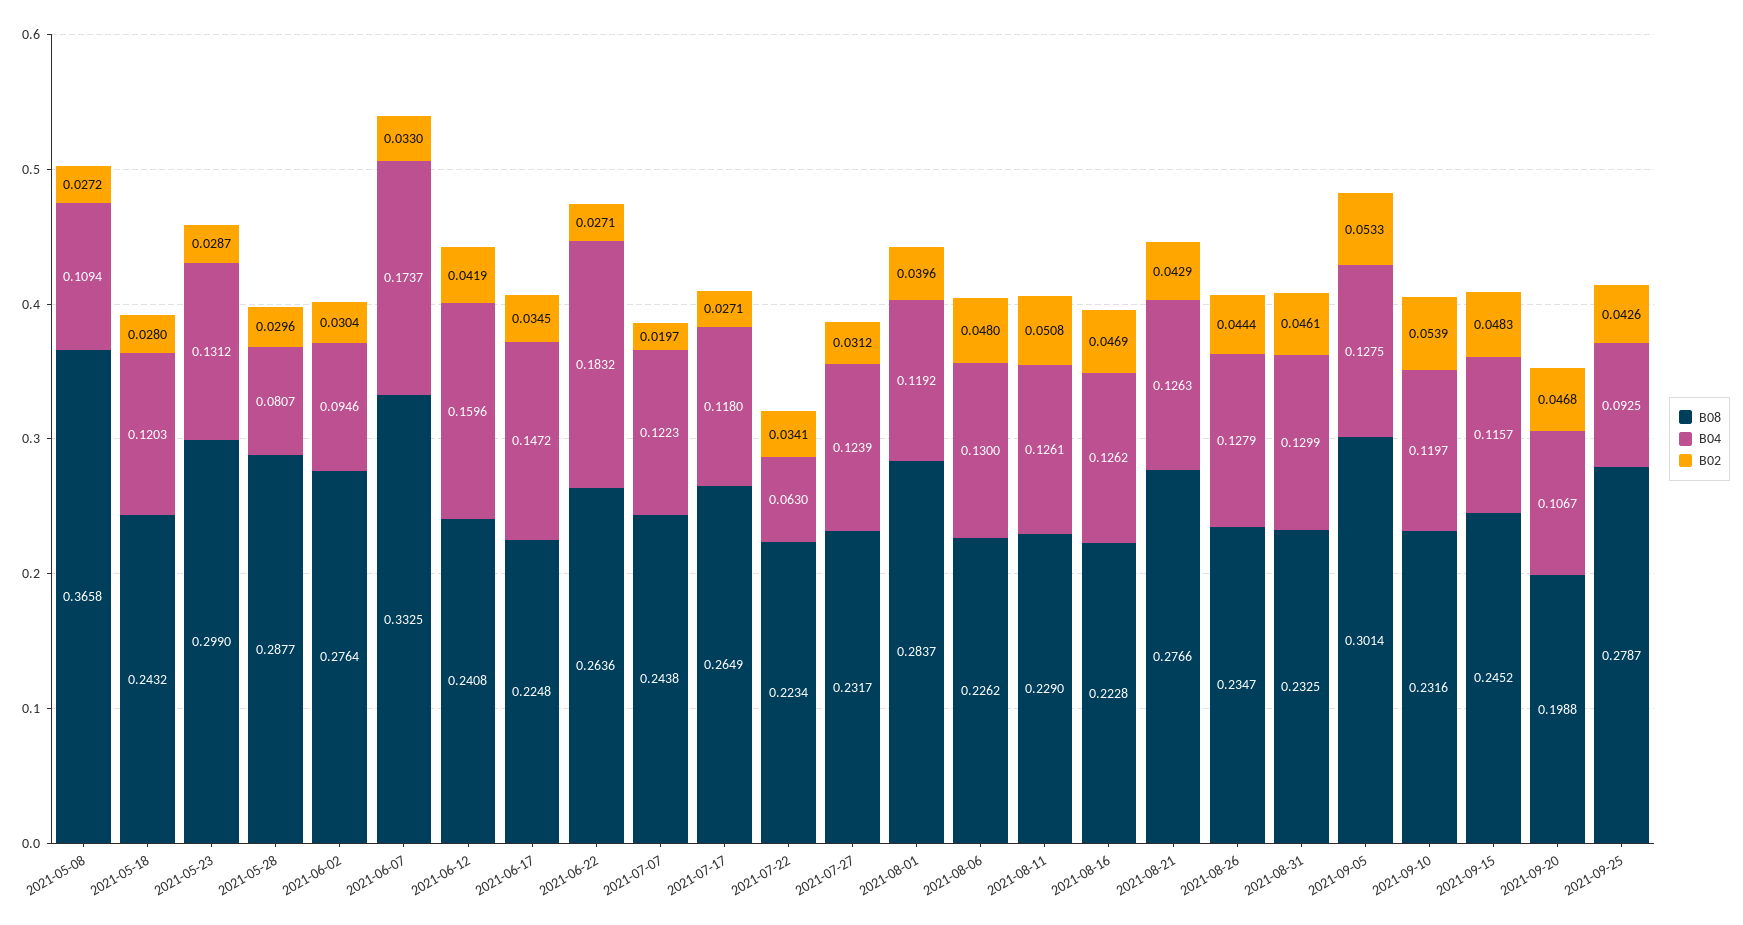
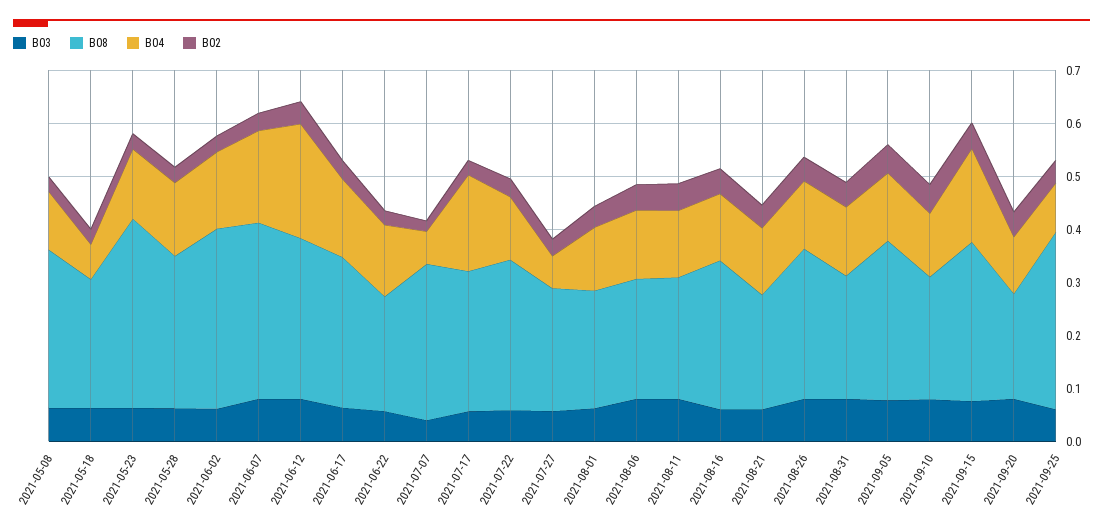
B08, 2021-05-08: 0.3658 -> 0.3
B04, 2021-05-18: 0.1203 -> 0.06
B08, 2021-05-23: 0.299 -> 0.36
B04, 2021-05-28: 0.0807 -> 0.14
B08, 2021-06-02: 0.2764 -> 0.34
B04, 2021-06-02: 0.0946 -> 0.14
B08, 2021-06-12: 0.2408 -> 0.3
B04, 2021-06-12: 0.1596 -> 0.22
B08, 2021-06-17: 0.2248 -> 0.28
B08, 2021-06-22: 0.2636 -> 0.22
B04, 2021-06-22: 0.1832 -> 0.14
B08, 2021-07-07: 0.2438 -> 0.3
B04, 2021-07-07: 0.1223 -> 0.06
B04, 2021-07-17: 0.118 -> 0.18
B08, 2021-07-22: 0.2234 -> 0.28
B04, 2021-07-22: 0.063 -> 0.12
B04, 2021-07-27: 0.1239 -> 0.06
B08, 2021-08-01: 0.2837 -> 0.22
B08, 2021-08-16: 0.2228 -> 0.28
B08, 2021-08-21: 0.2766 -> 0.22
B08, 2021-08-26: 0.2347 -> 0.28
B08, 2021-09-15: 0.2452 -> 0.3
B04, 2021-09-15: 0.1157 -> 0.18
B08, 2021-09-25: 0.2787 -> 0.34
B03, 2021-05-08: none -> 0.06
B03, 2021-05-18: none -> 0.06
B03, 2021-05-23: none -> 0.06
B03, 2021-05-28: none -> 0.06
B03, 2021-06-02: none -> 0.06
B03, 2021-06-07: none -> 0.08
B03, 2021-06-12: none -> 0.08
B03, 2021-06-17: none -> 0.06
B03, 2021-06-22: none -> 0.06
B03, 2021-07-07: none -> 0.04
B03, 2021-07-17: none -> 0.06
B03, 2021-07-22: none -> 0.06
B03, 2021-07-27: none -> 0.06
B03, 2021-08-01: none -> 0.06
B03, 2021-08-06: none -> 0.08
B03, 2021-08-11: none -> 0.08
B03, 2021-08-16: none -> 0.06
B03, 2021-08-21: none -> 0.06
B03, 2021-08-26: none -> 0.08
B03, 2021-08-31: none -> 0.08
B03, 2021-09-05: none -> 0.08
B03, 2021-09-10: none -> 0.08
B03, 2021-09-15: none -> 0.08
B03, 2021-09-20: none -> 0.08
B03, 2021-09-25: none -> 0.06

